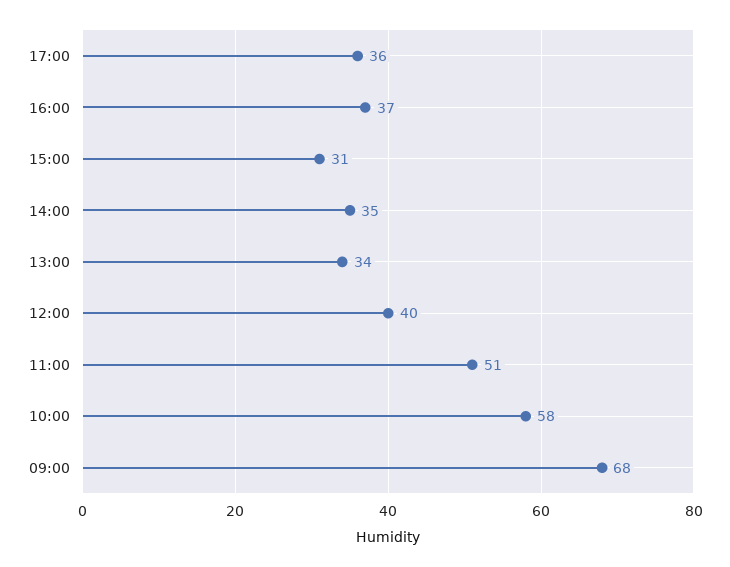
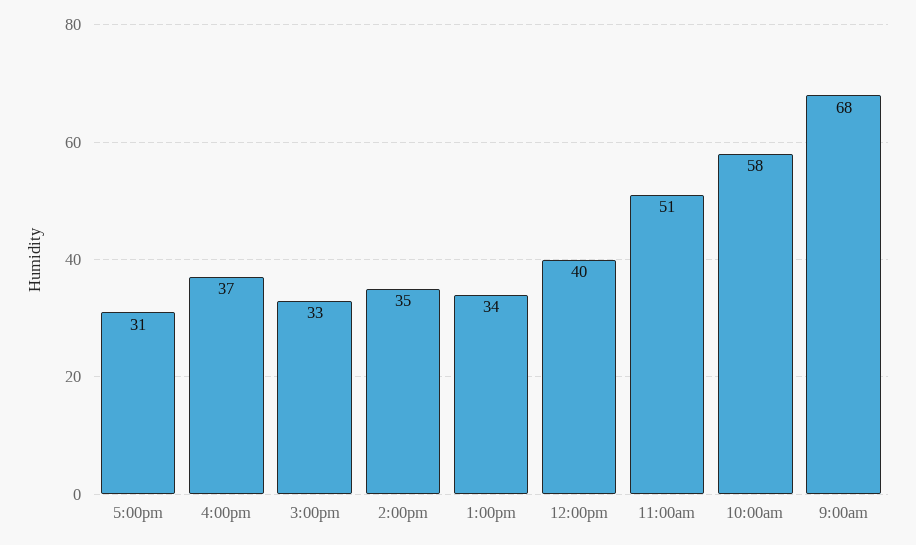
17:00: 36 -> 31
15:00: 31 -> 33

